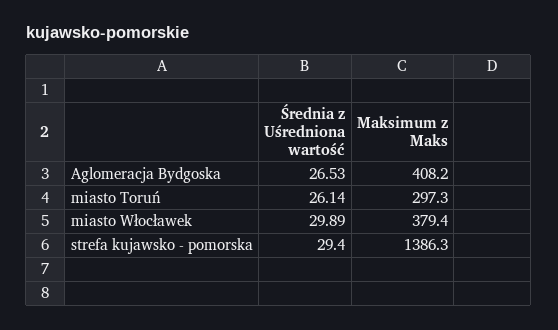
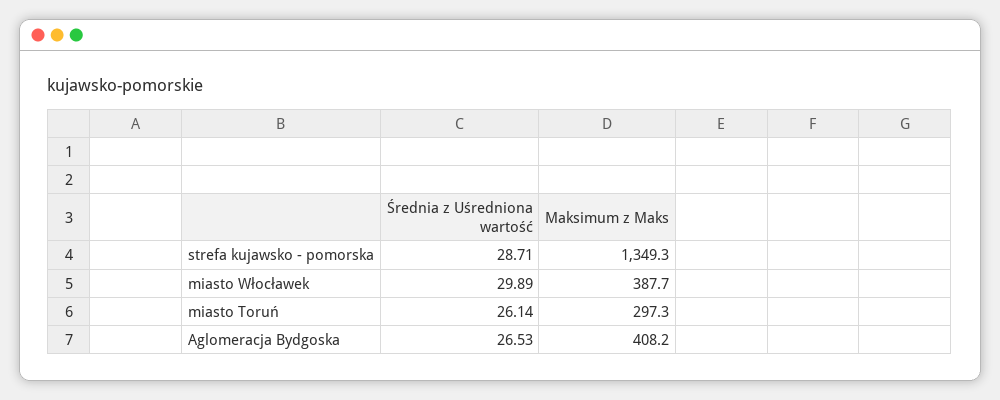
Maksimum z Maks, miasto Włocławek: 379.4 -> 387.7
Średnia z Uśredniona wartość, strefa kujawsko - pomorska: 29.4 -> 28.71
Maksimum z Maks, strefa kujawsko - pomorska: 1386.3 -> 1349.3

